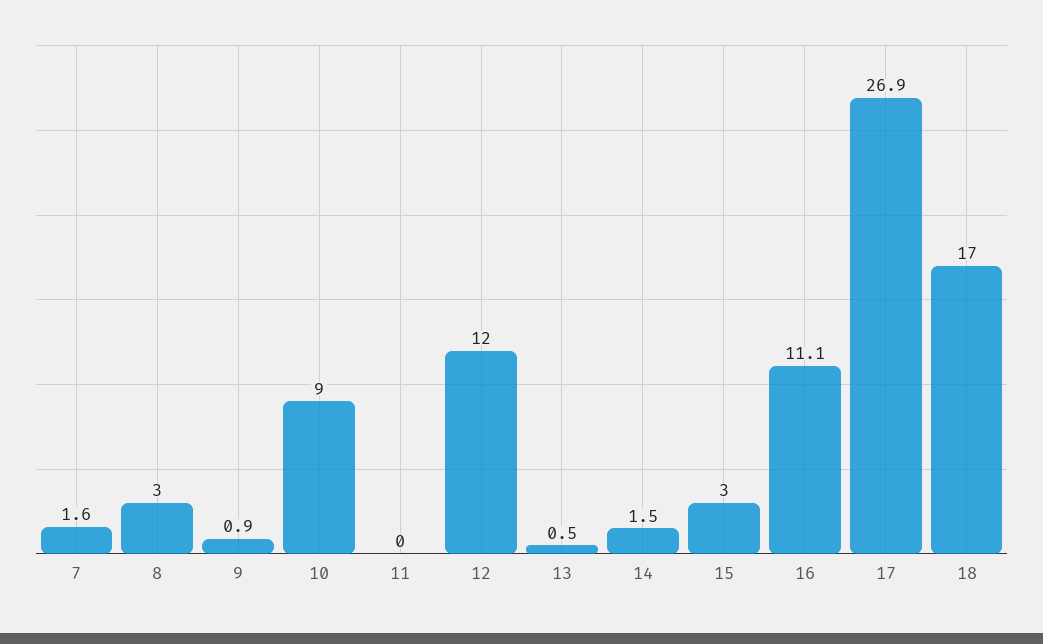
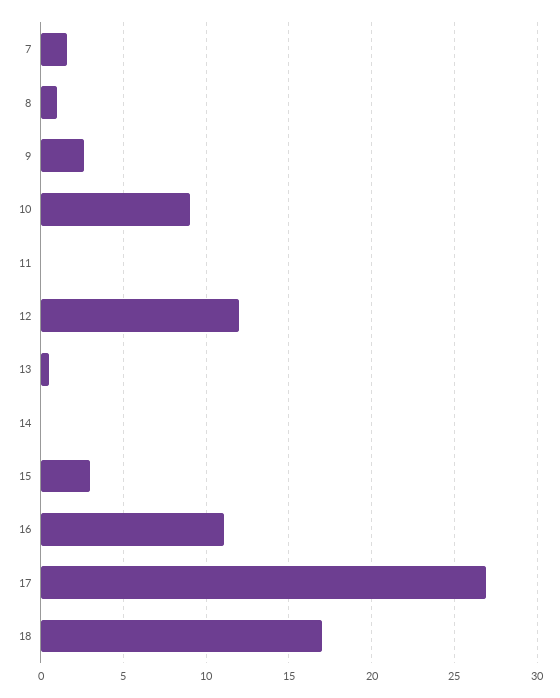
8: 3 -> 1
9: 0.9 -> 2.5
14: 1.5 -> 0

